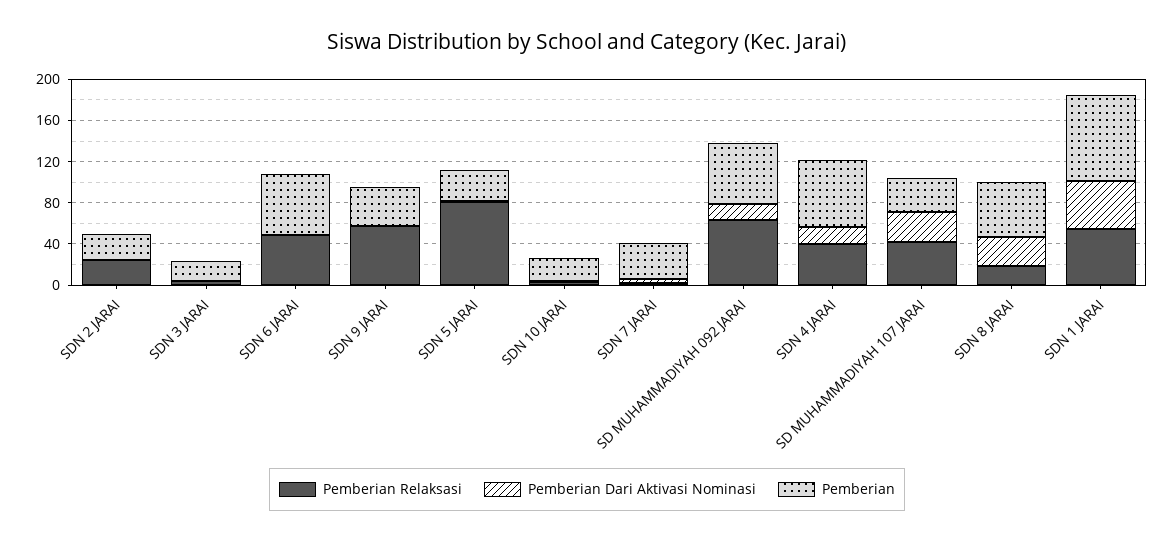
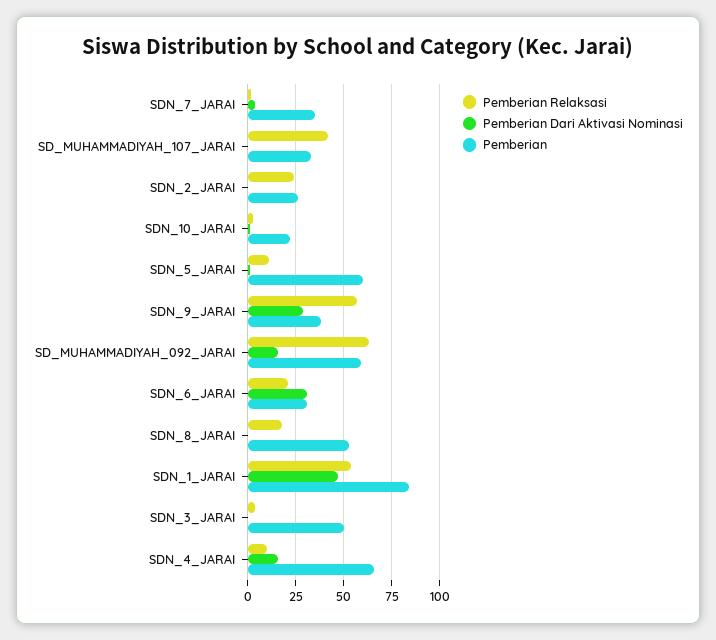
Pemberian, SDN 3 JARAI: 20 -> 50
Pemberian Relaksasi, SDN 6 JARAI: 50 -> 20
Pemberian Dari Aktivasi Nominasi, SDN 6 JARAI: 0 -> 30
Pemberian, SDN 6 JARAI: 60 -> 30
Pemberian Dari Aktivasi Nominasi, SDN 9 JARAI: 0 -> 30
Pemberian Relaksasi, SDN 5 JARAI: 80 -> 10
Pemberian, SDN 5 JARAI: 30 -> 60
Pemberian Relaksasi, SDN 4 JARAI: 40 -> 10
Pemberian Dari Aktivasi Nominasi, SD MUHAMMADIYAH 107 JARAI: 30 -> 0
Pemberian Dari Aktivasi Nominasi, SDN 8 JARAI: 30 -> 0

